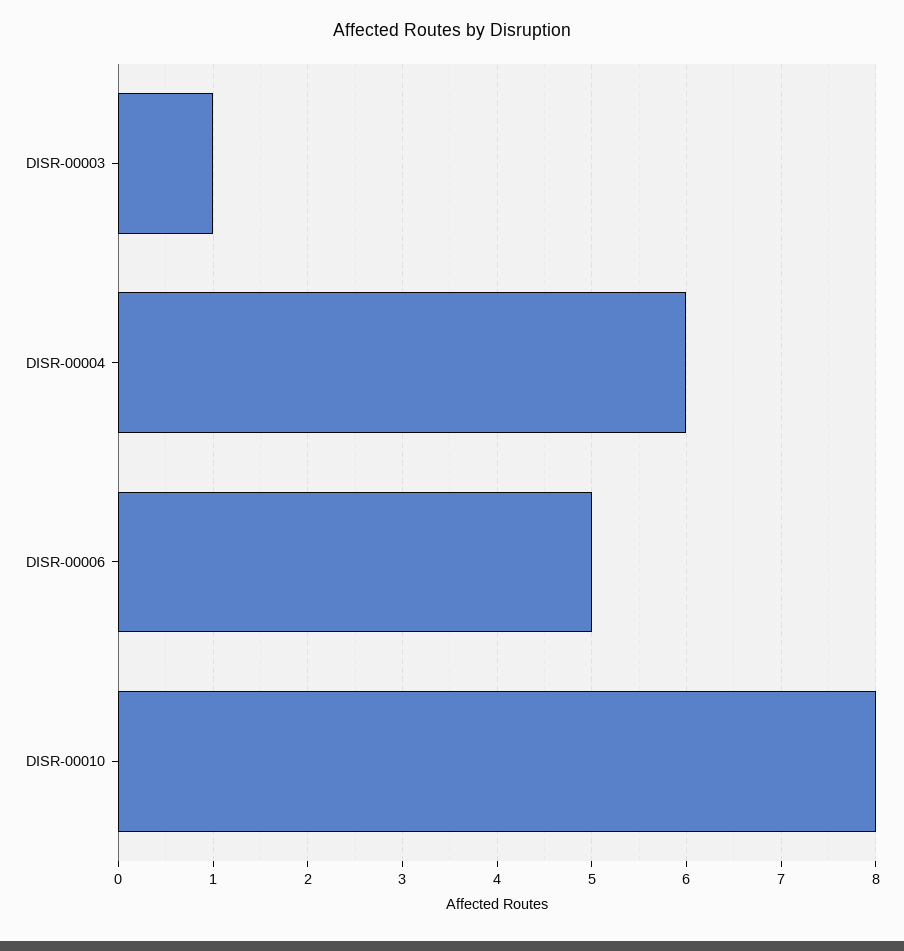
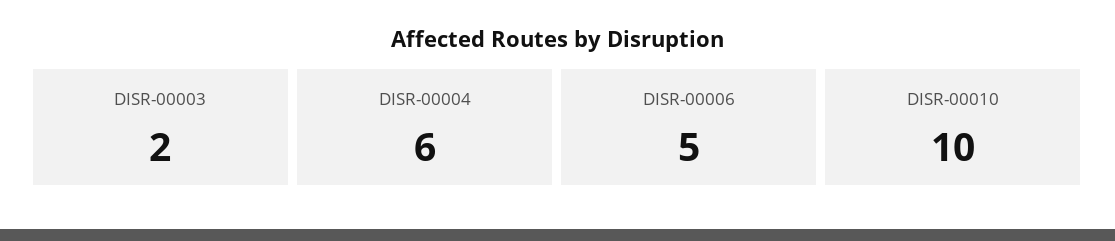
DISR-00003: 1 -> 2
DISR-00010: 8 -> 10

